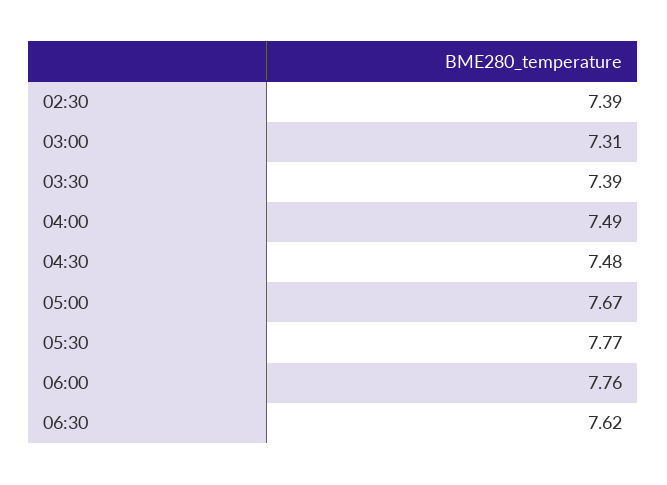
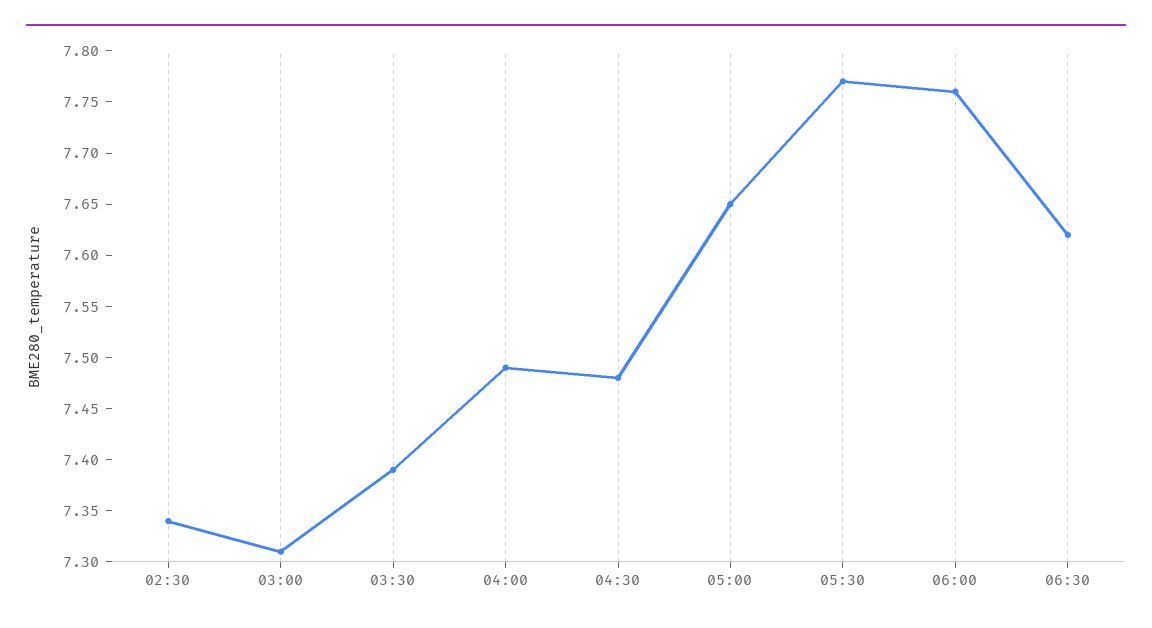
02:30: 7.39 -> 7.34
05:00: 7.67 -> 7.65

